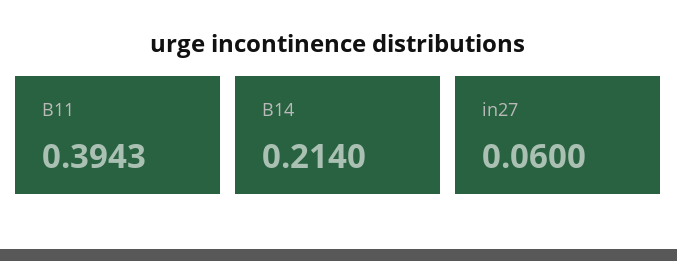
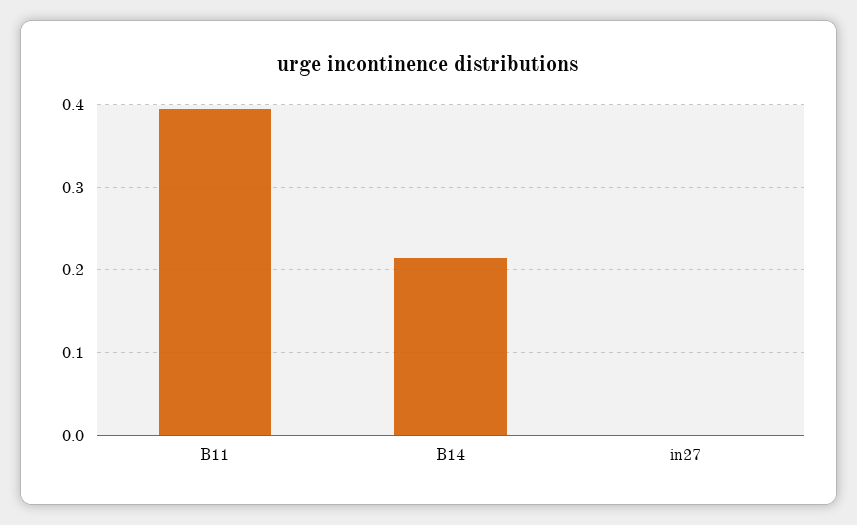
in27: 0.06 -> 0

